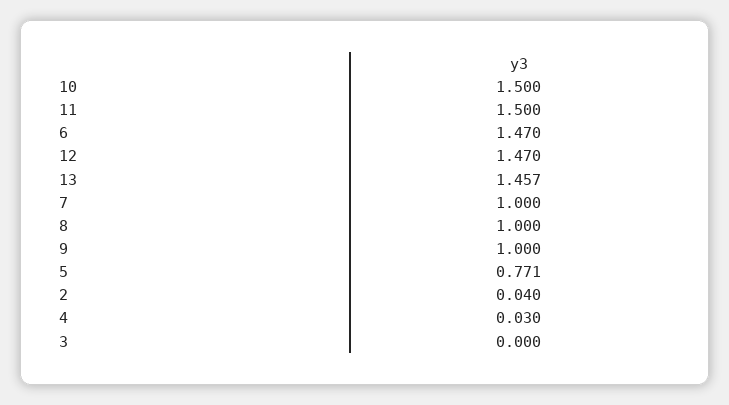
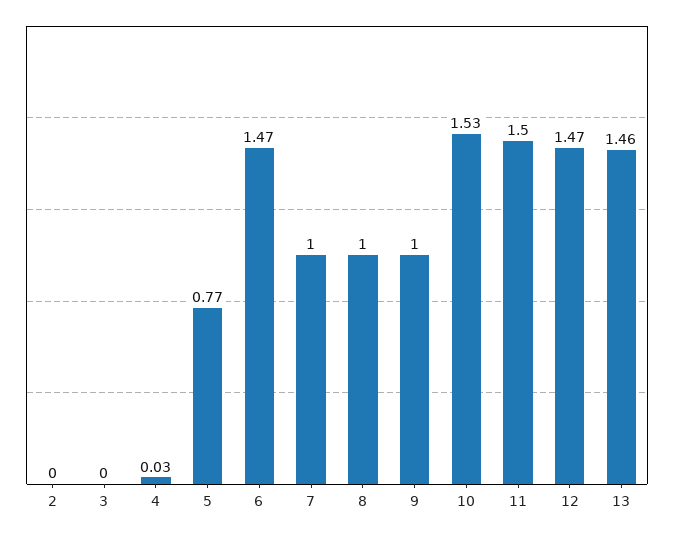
10: 1.5 -> 1.53
2: 0.04 -> 0

